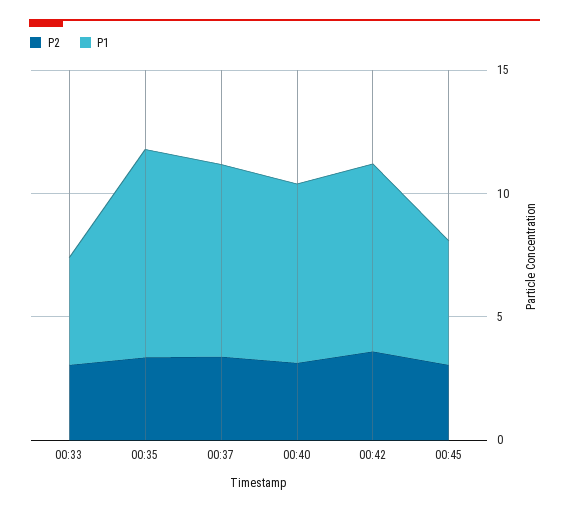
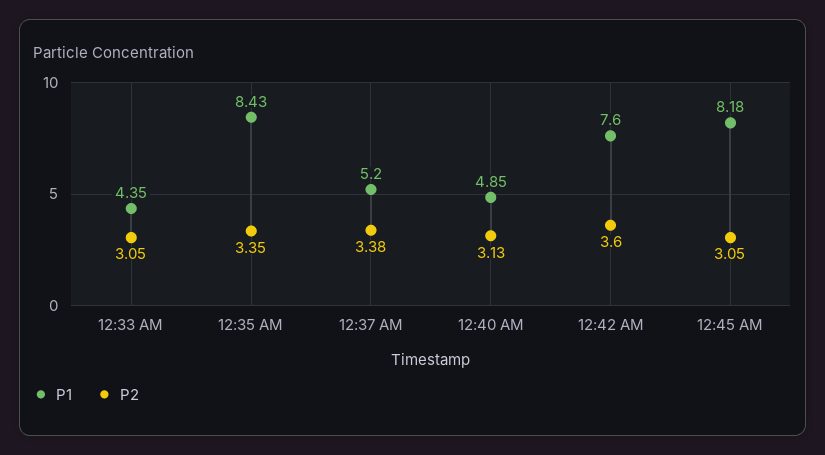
P1, 00:37: 8 -> 5.2
P1, 00:40: 7 -> 4.85
P1, 00:45: 5 -> 8.18

